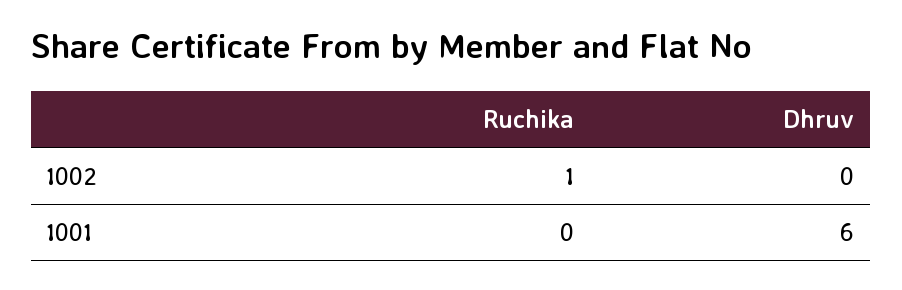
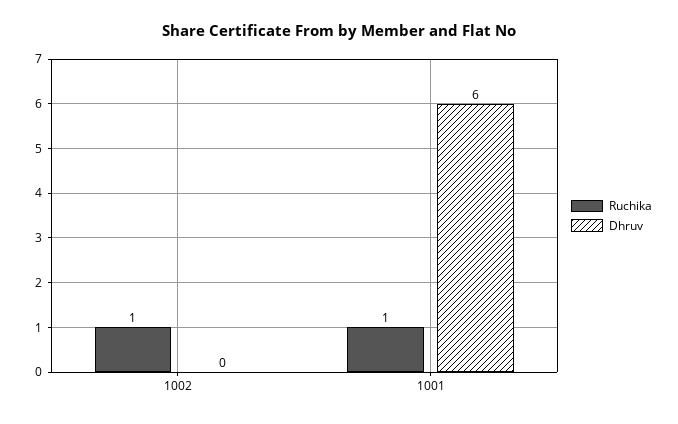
Ruchika, 1001: 0 -> 1

